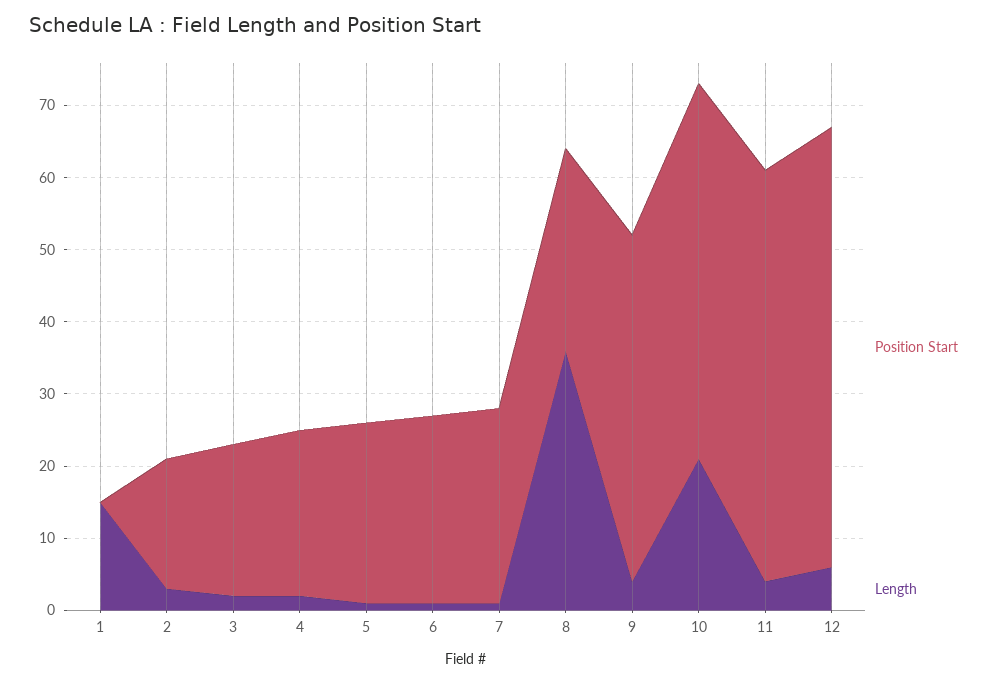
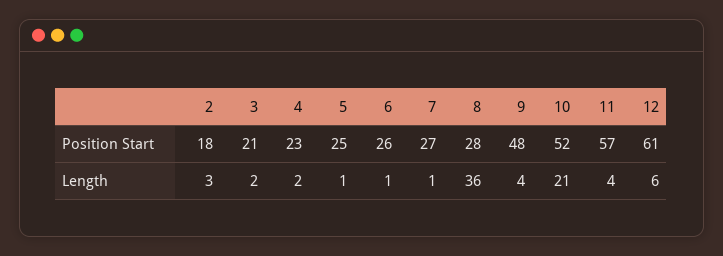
Position Start, 1: 0 -> none
Length, 1: 15 -> none

